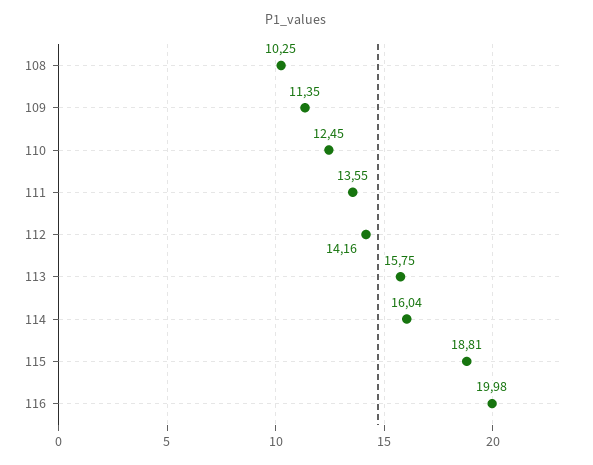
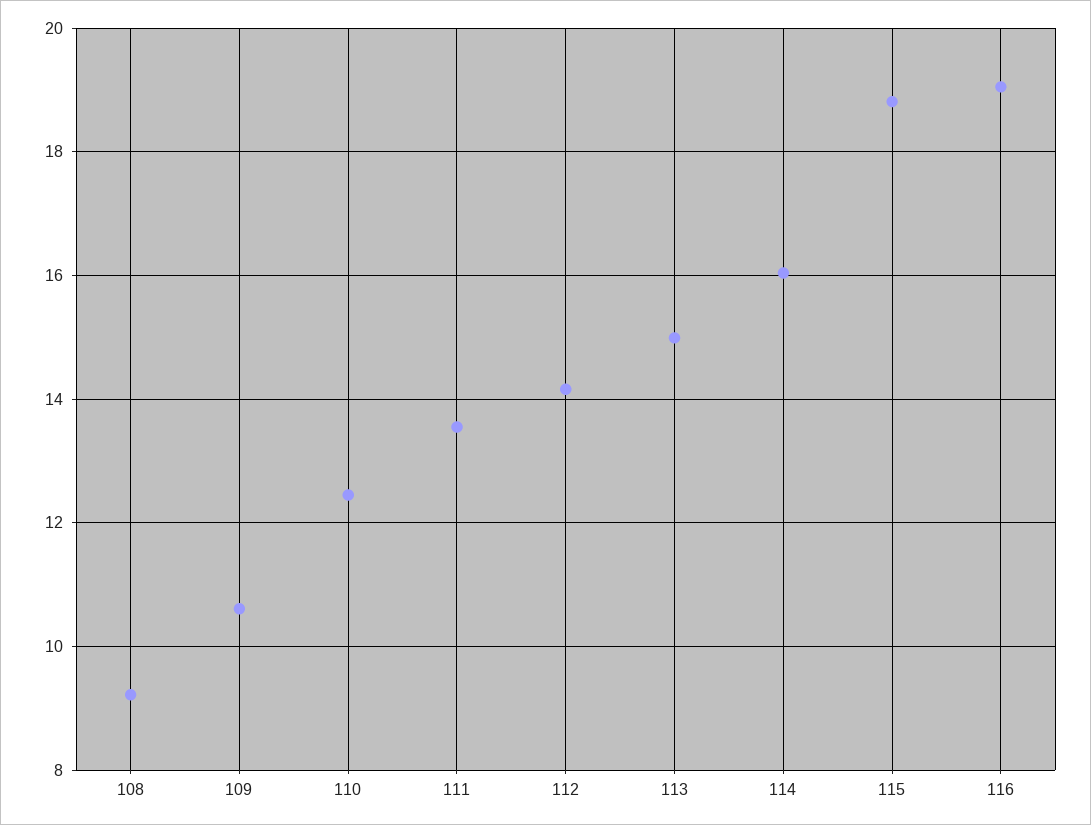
108: 10.25 -> 9.2
109: 11.35 -> 10.6
113: 15.75 -> 15
116: 19.98 -> 19

